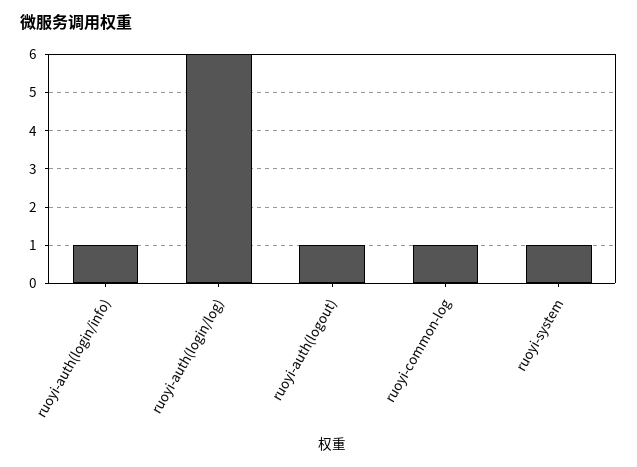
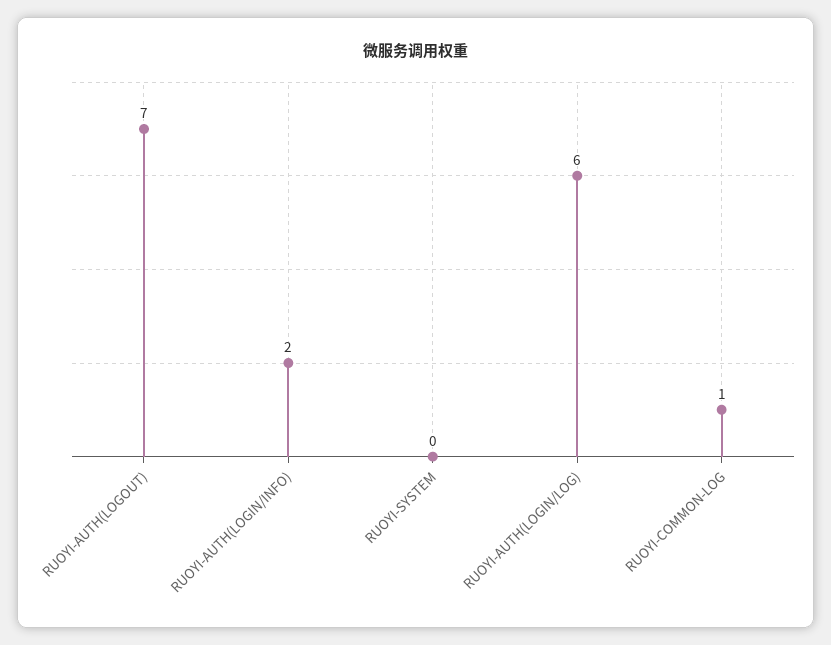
ruoyi-auth(login/info): 1 -> 2
ruoyi-auth(logout): 1 -> 7
ruoyi-system: 1 -> 0

